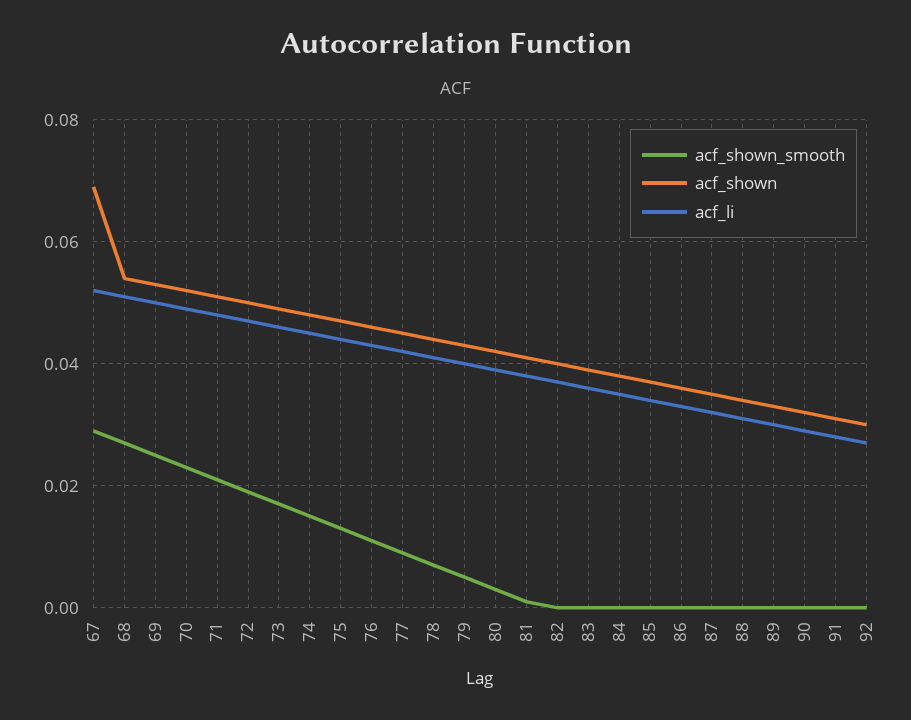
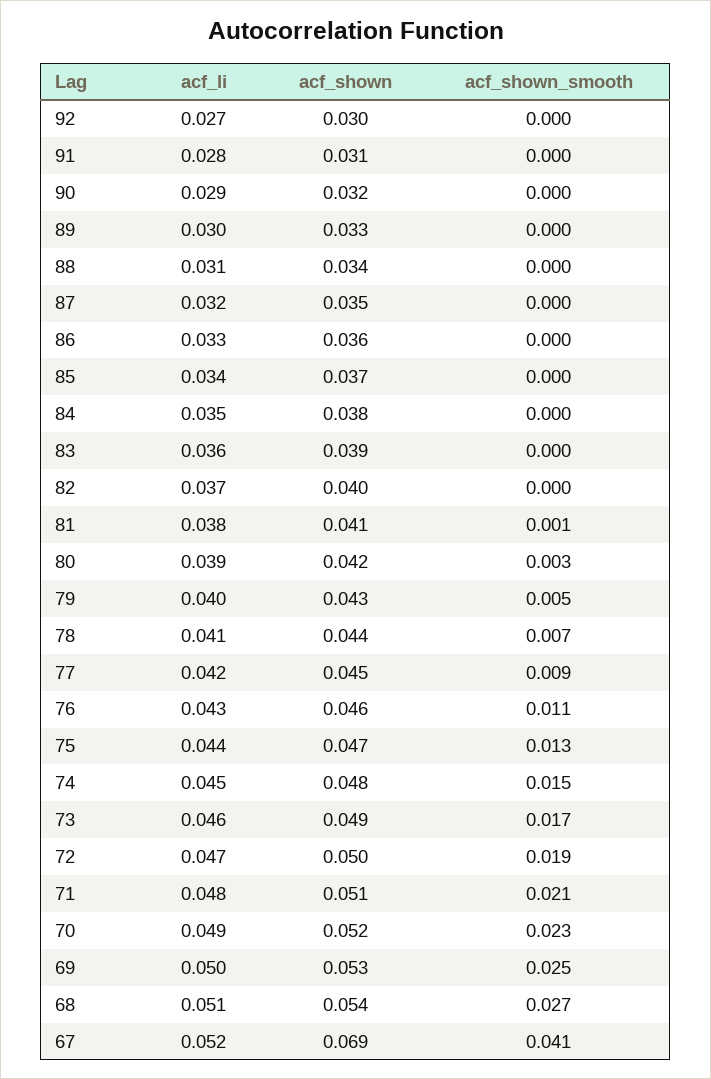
acf_shown_smooth, 67: 0.03 -> 0.041

